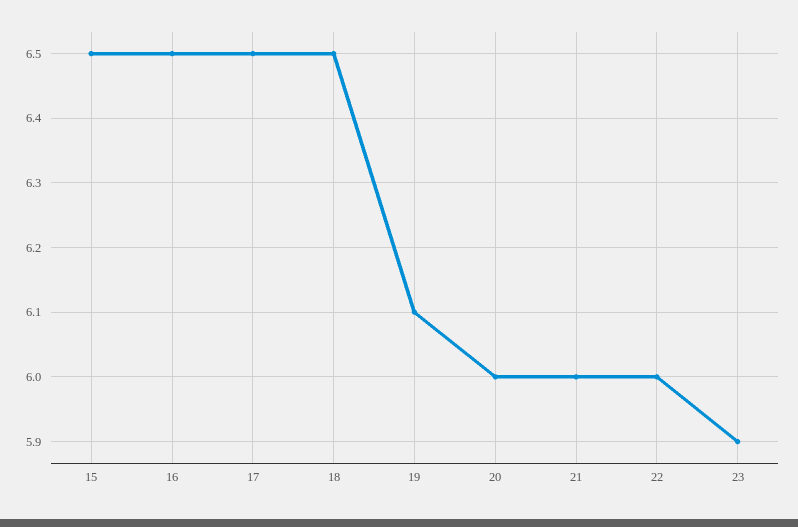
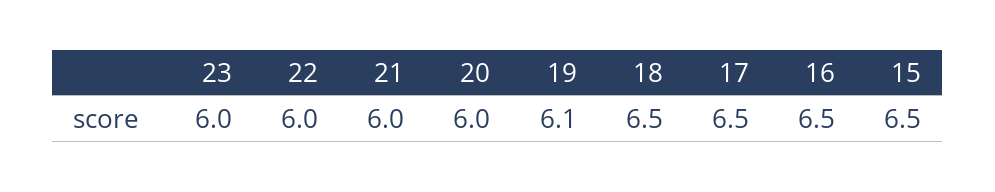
23: 5.9 -> 6

